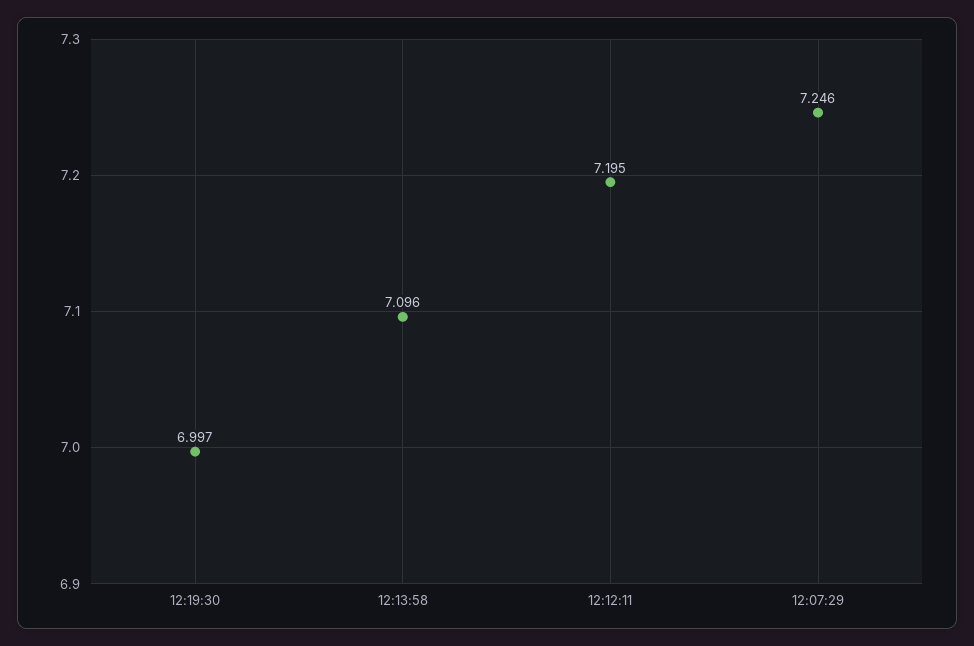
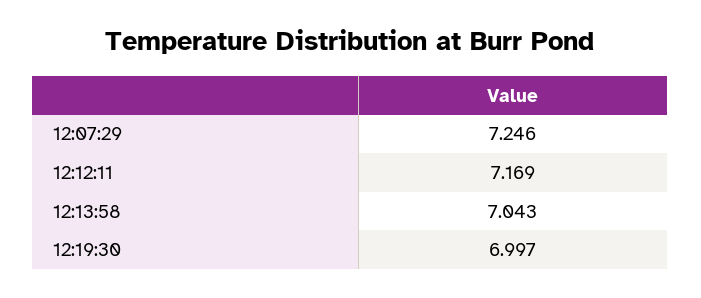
12:13:58: 7.096 -> 7.043
12:12:11: 7.195 -> 7.169

